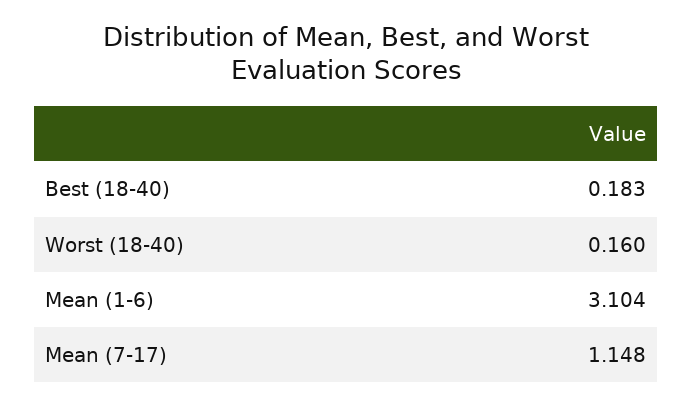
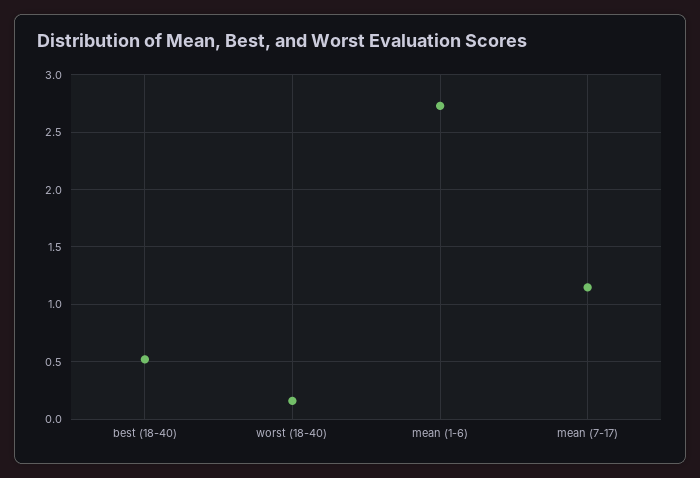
Best (18-40): 0.183 -> 0.5
Mean (1-6): 3.104 -> 2.7

